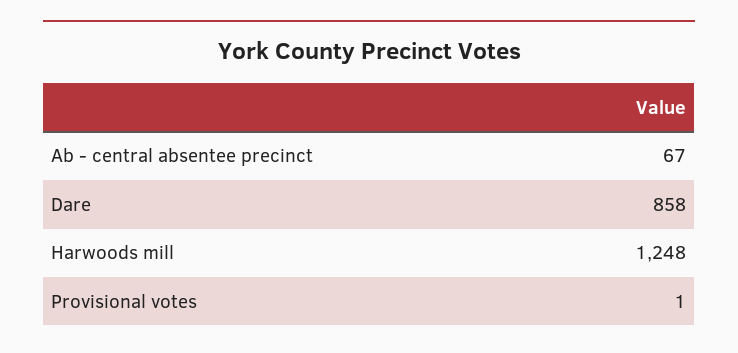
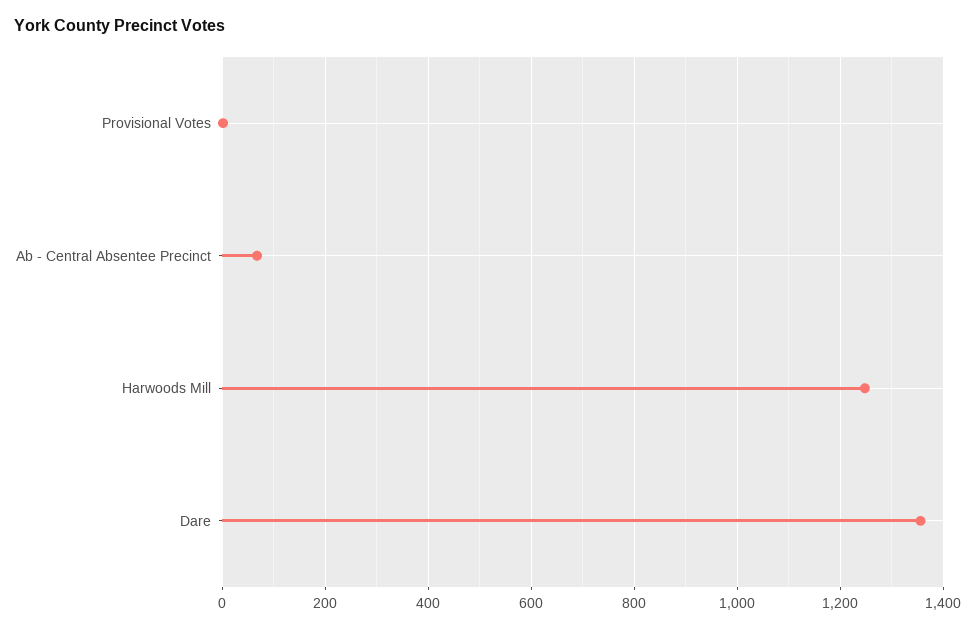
Dare: 858 -> 1360

